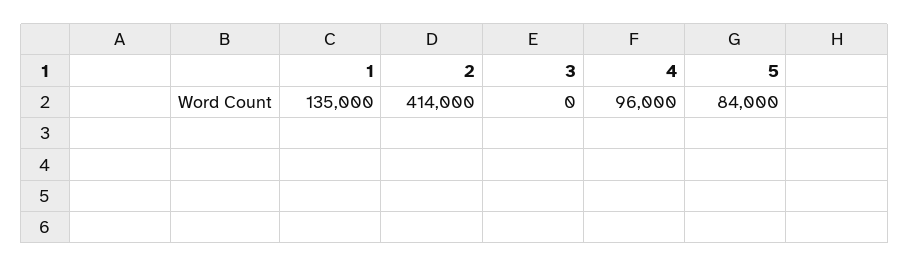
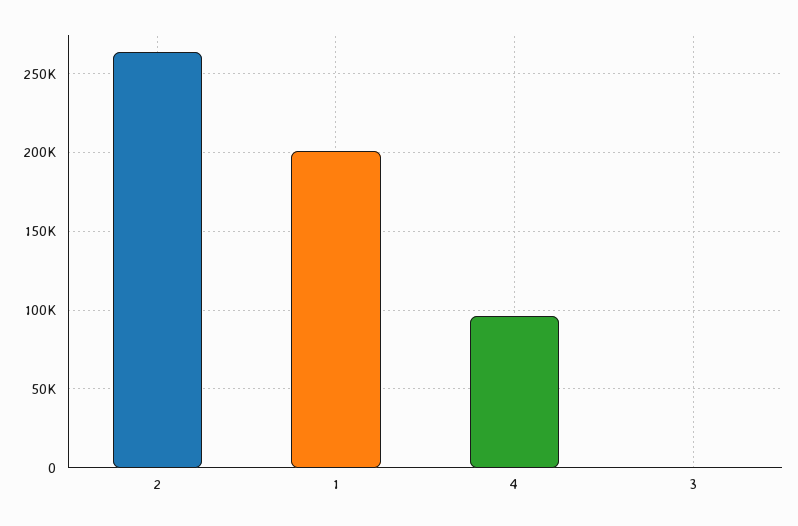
1: 135000 -> 200000
2: 414000 -> 265000
5: 84000 -> none

